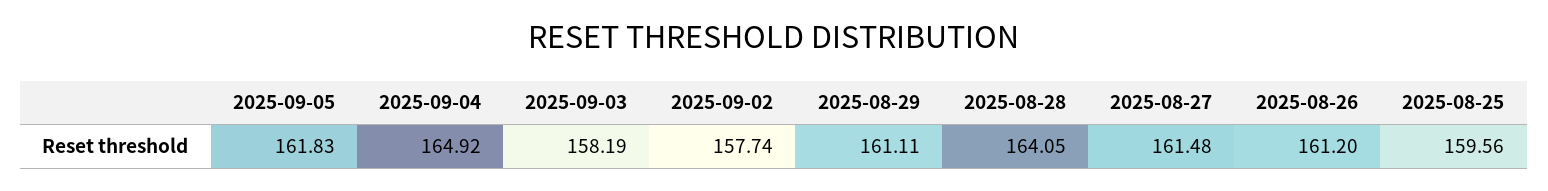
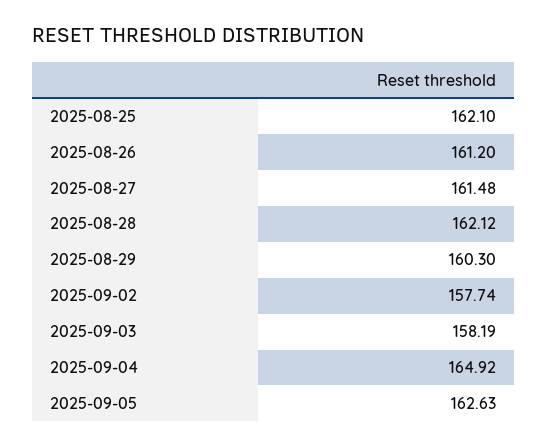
2025-09-05: 161.83 -> 162.63
2025-08-29: 161.11 -> 160.3
2025-08-28: 164.05 -> 162.12
2025-08-25: 159.56 -> 162.1

